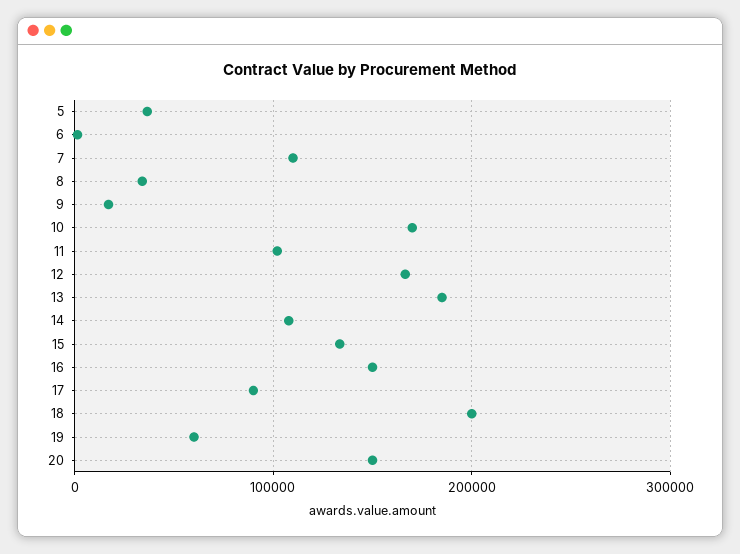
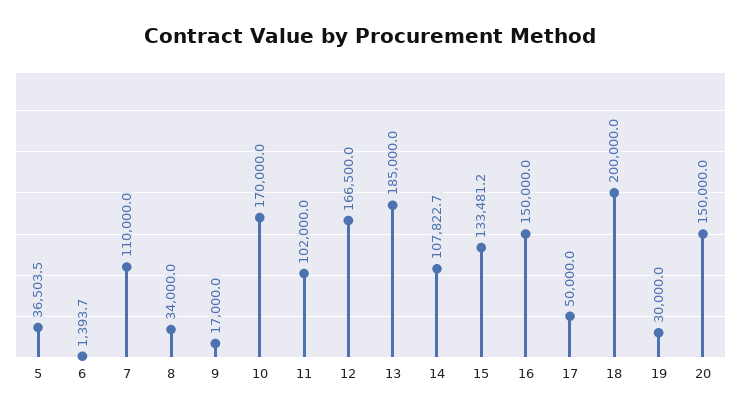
17: 90000 -> 50000
19: 60000 -> 30000

